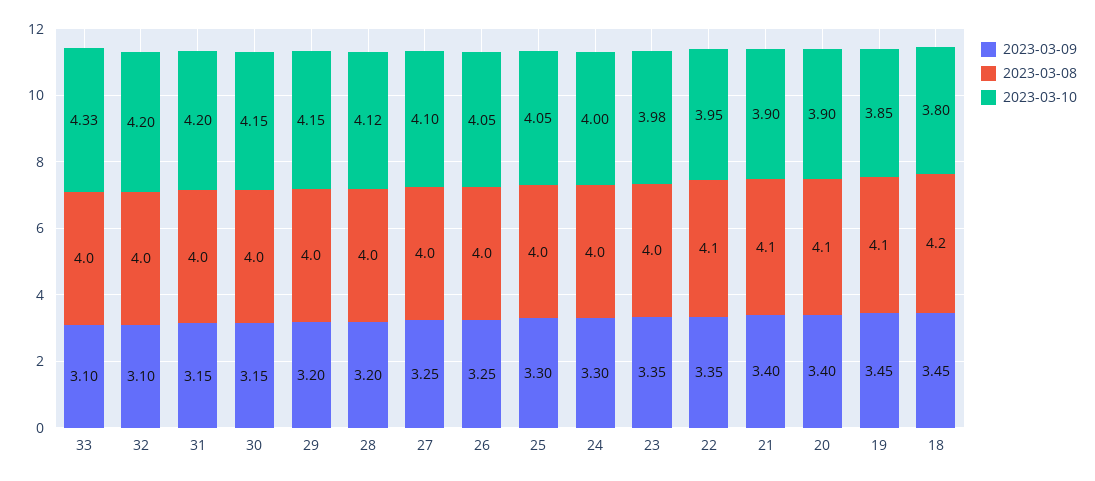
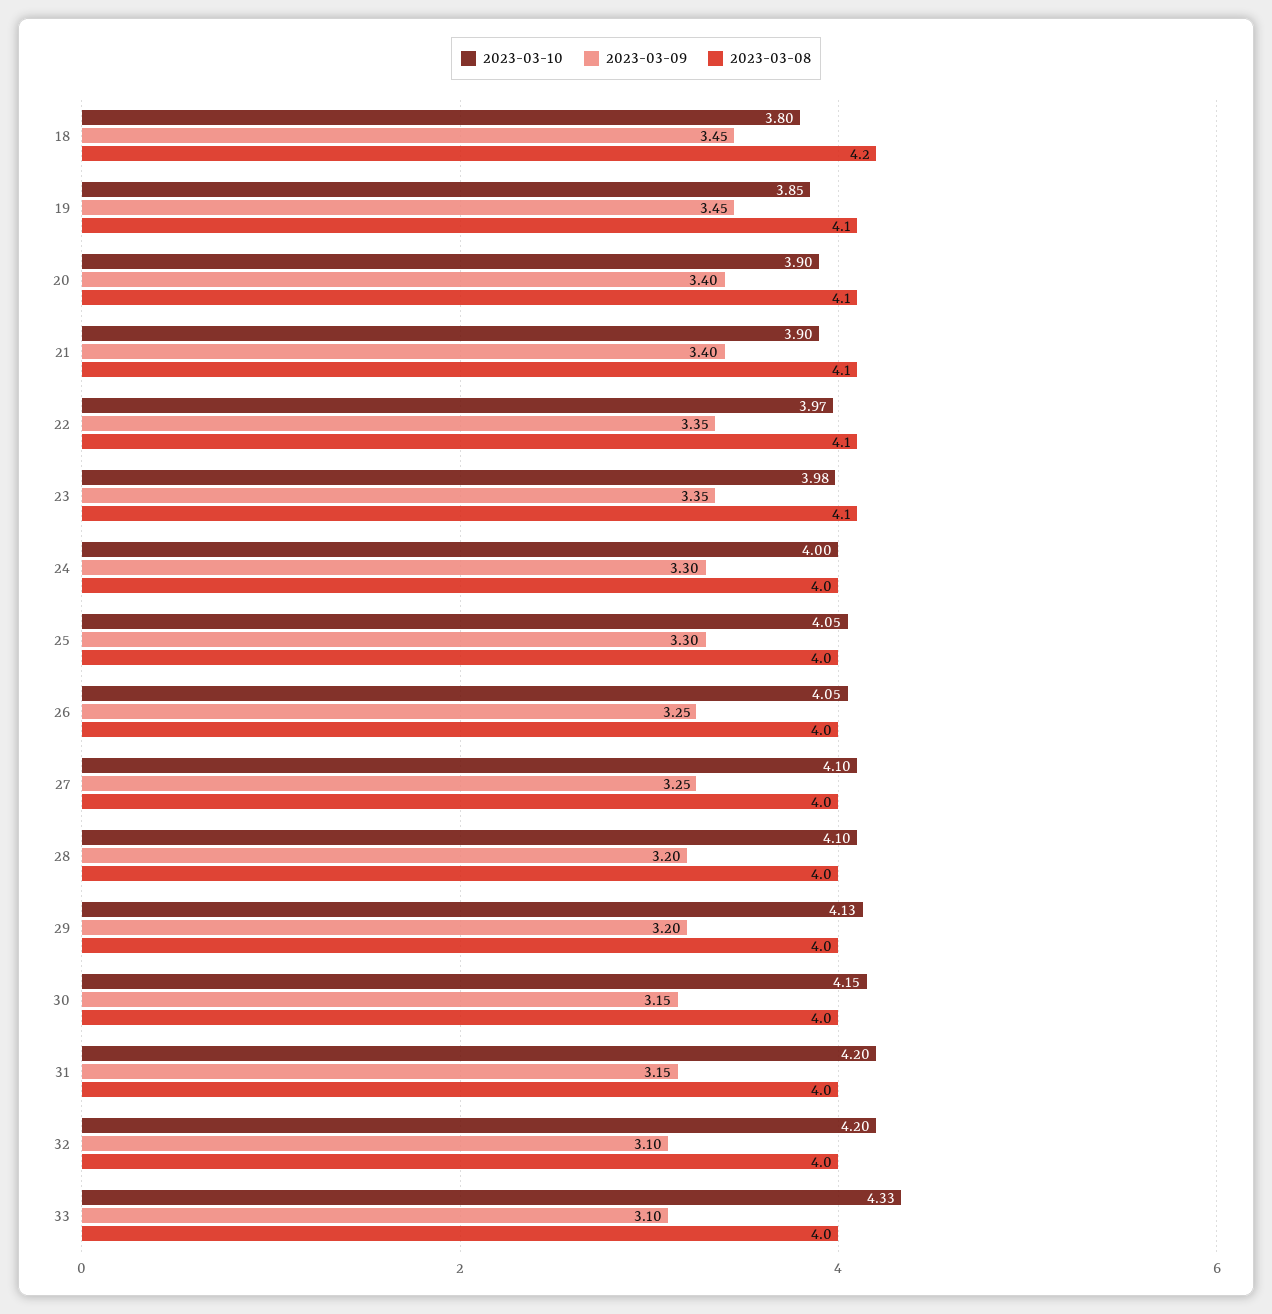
2023-03-10, 29: 4.15 -> 4.13
2023-03-10, 28: 4.12 -> 4.1
2023-03-08, 23: 4 -> 4.1
2023-03-10, 22: 3.95 -> 3.97

